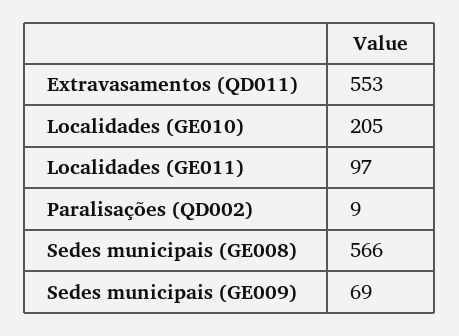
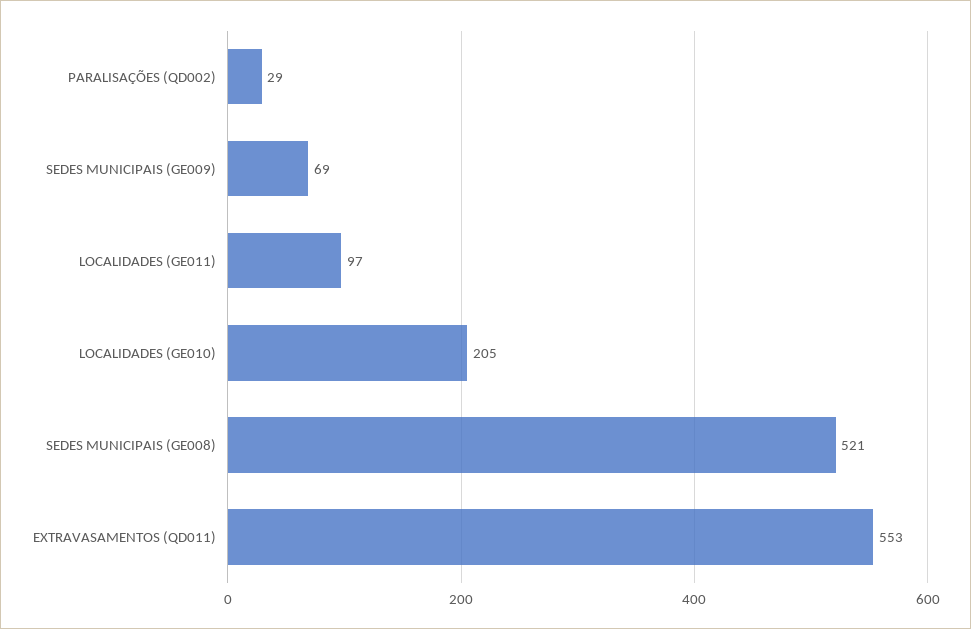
Paralisações (QD002): 9 -> 29
Sedes municipais (GE008): 566 -> 521

